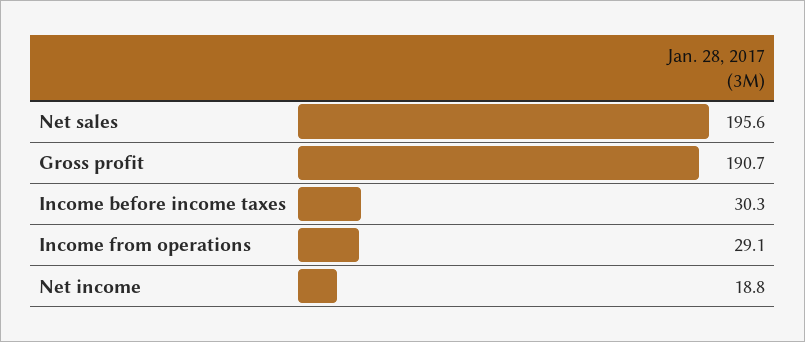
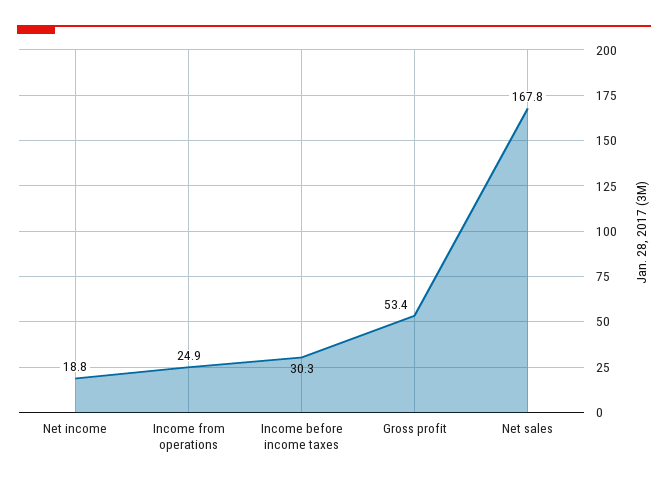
Net sales: 195.6 -> 167.8
Gross profit: 190.7 -> 53.4
Income from operations: 29.1 -> 24.9

